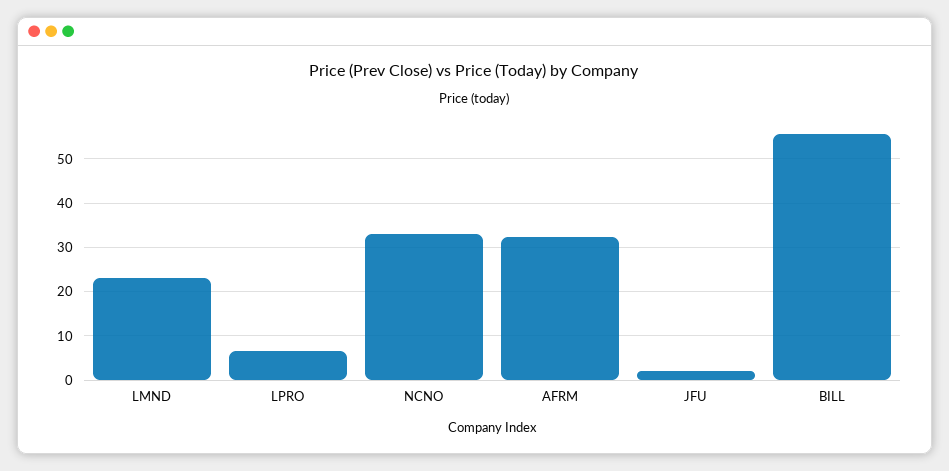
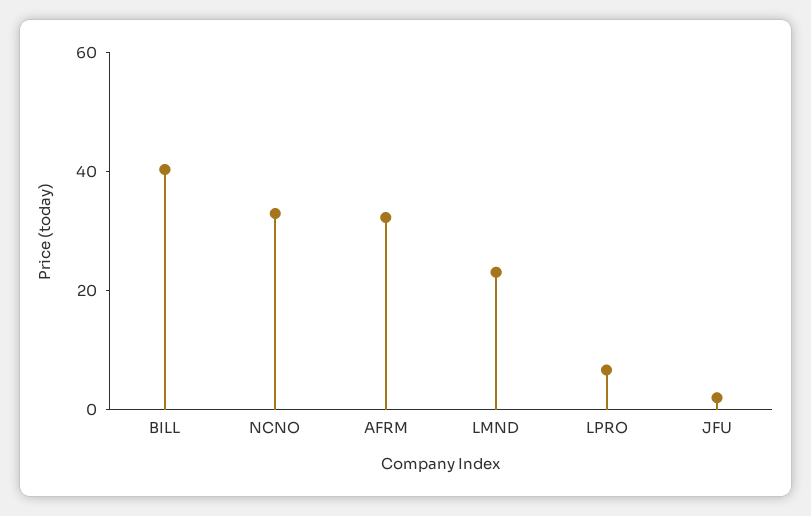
BILL: 56 -> 40

